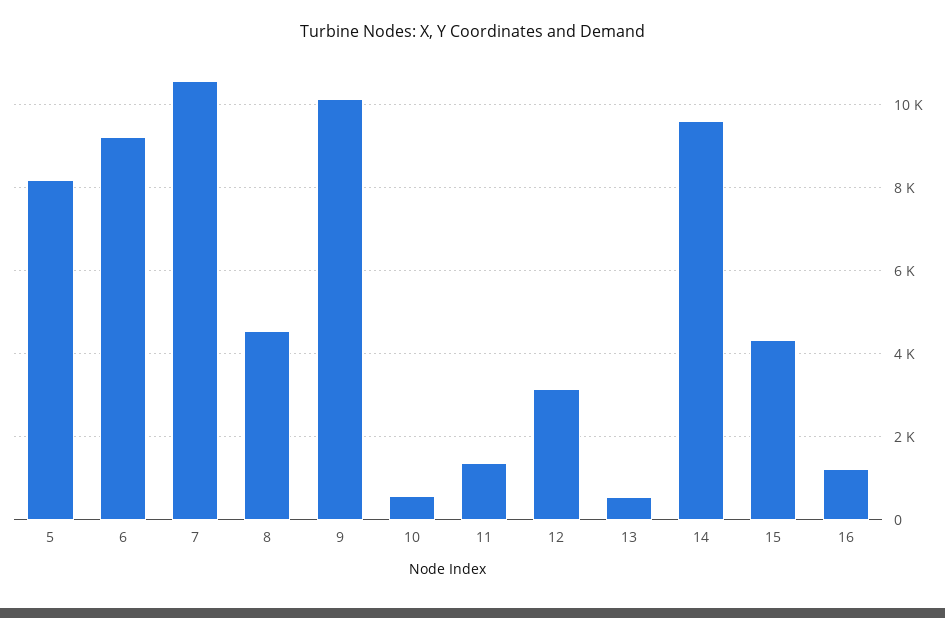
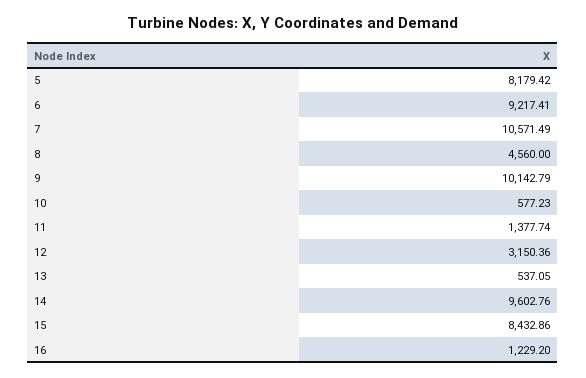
15: 4400 -> 8432.86

